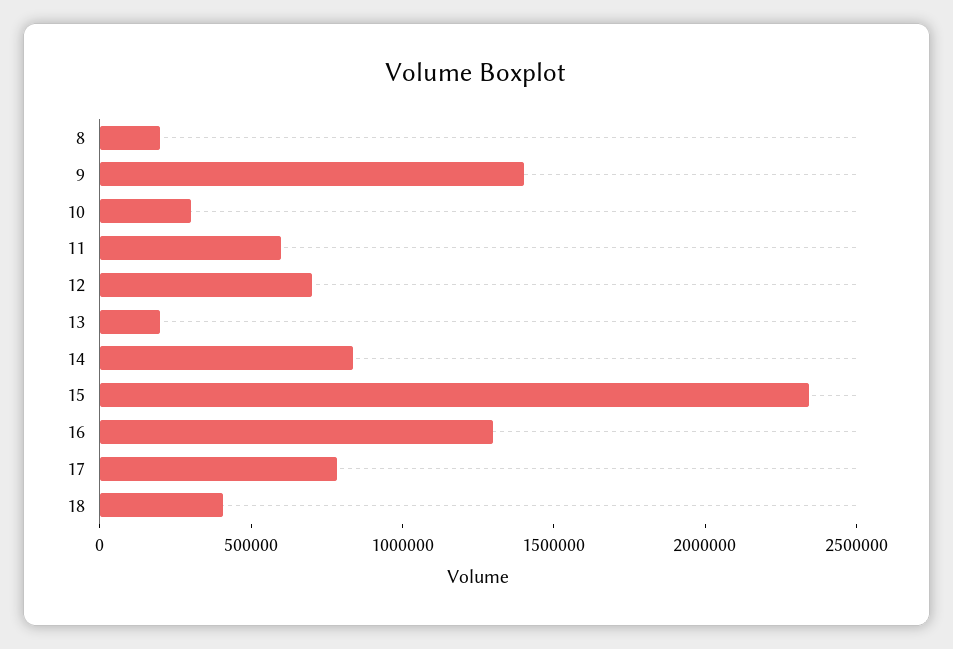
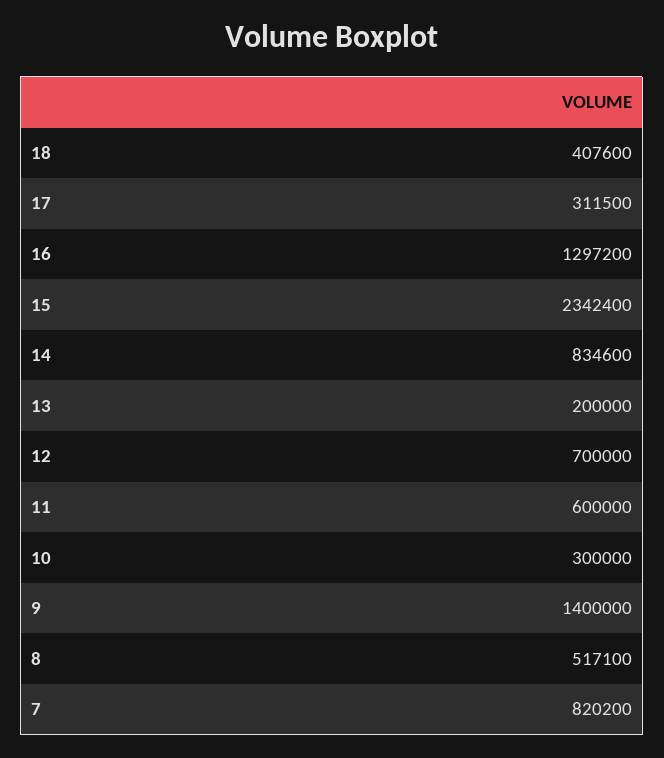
8: 200000 -> 517100
17: 800000 -> 311500
7: none -> 820200

